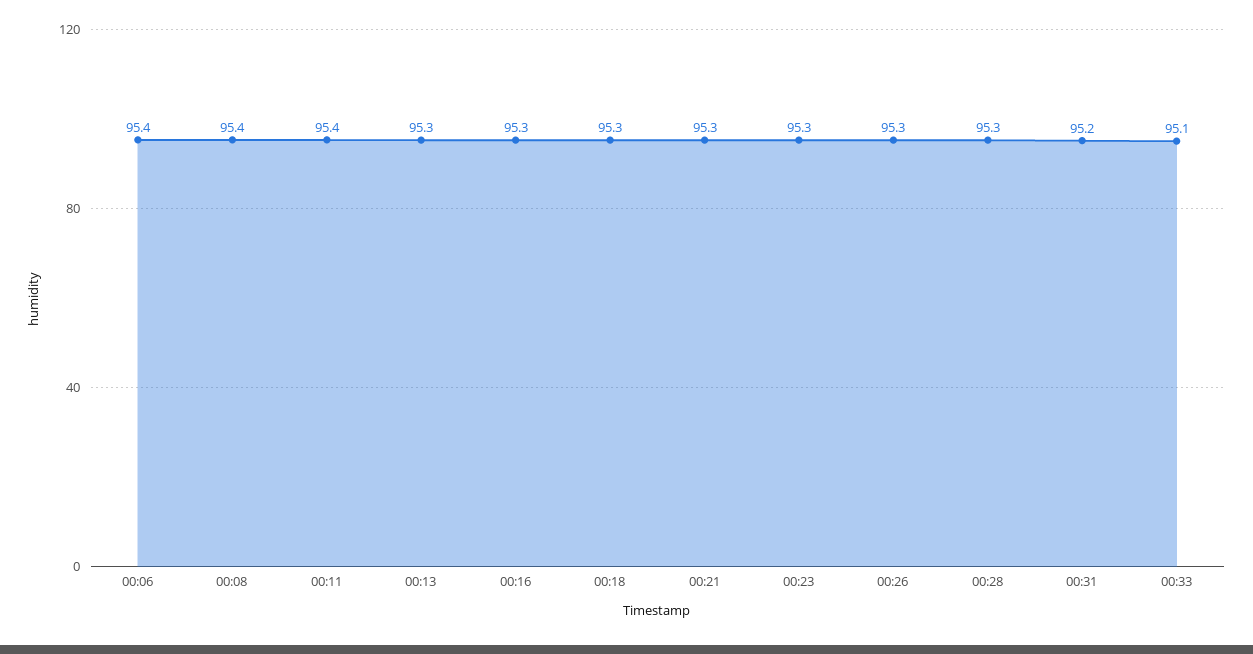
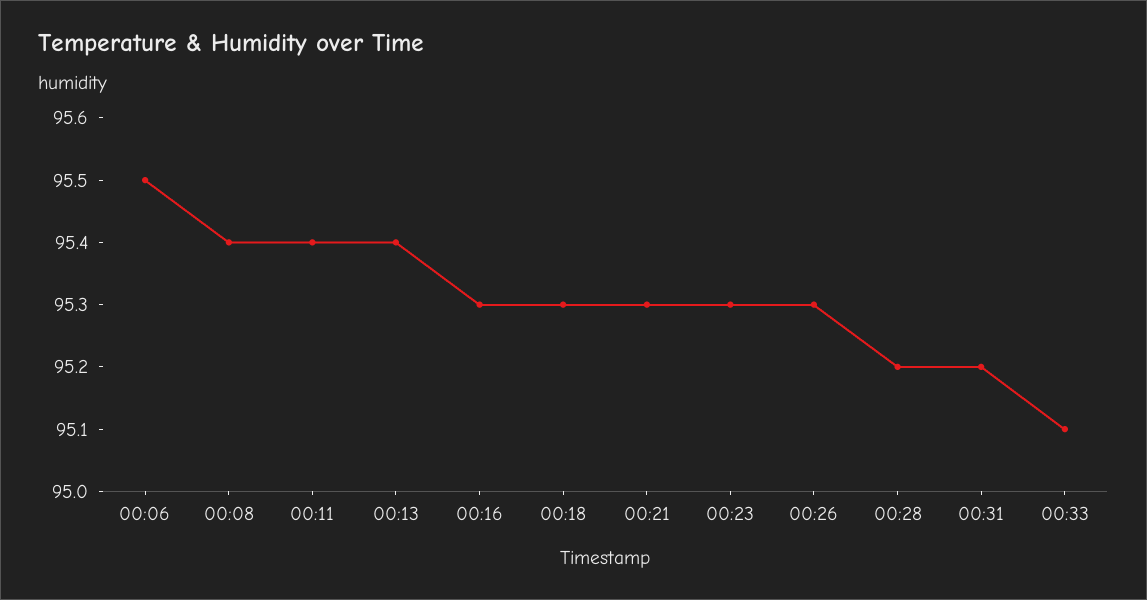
00:06: 95.4 -> 95.5
00:13: 95.3 -> 95.4
00:28: 95.3 -> 95.2

